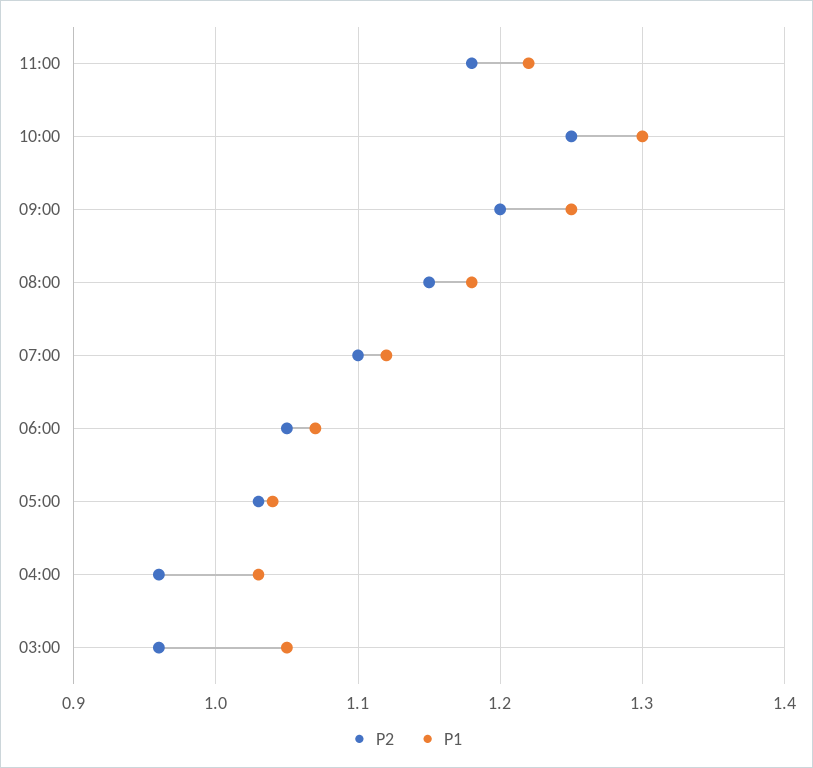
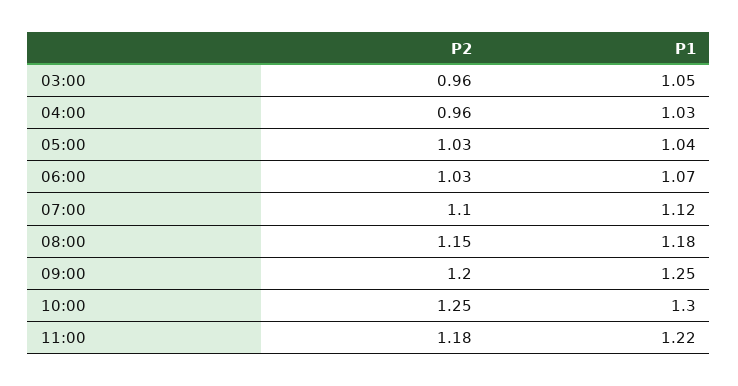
P2, 06:00: 1.05 -> 1.03

